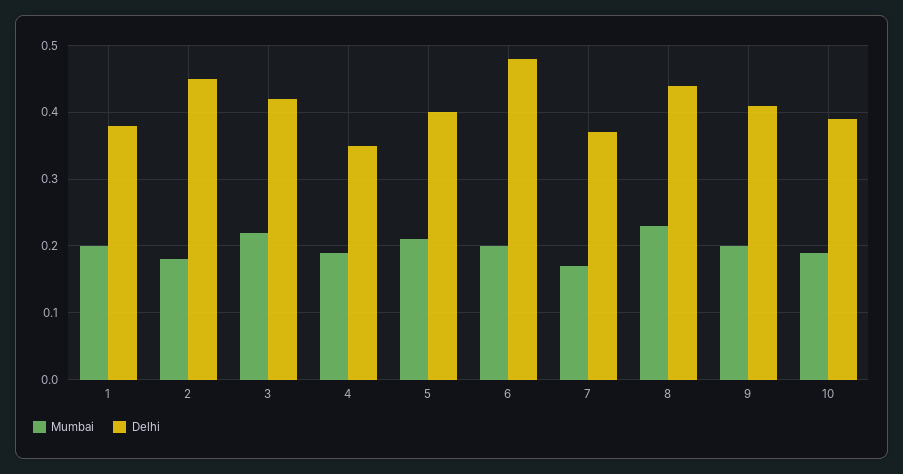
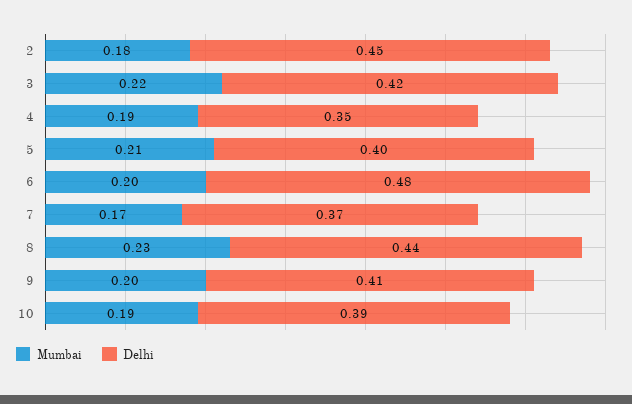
Mumbai, 1: 0.2 -> none
Delhi, 1: 0.38 -> none

